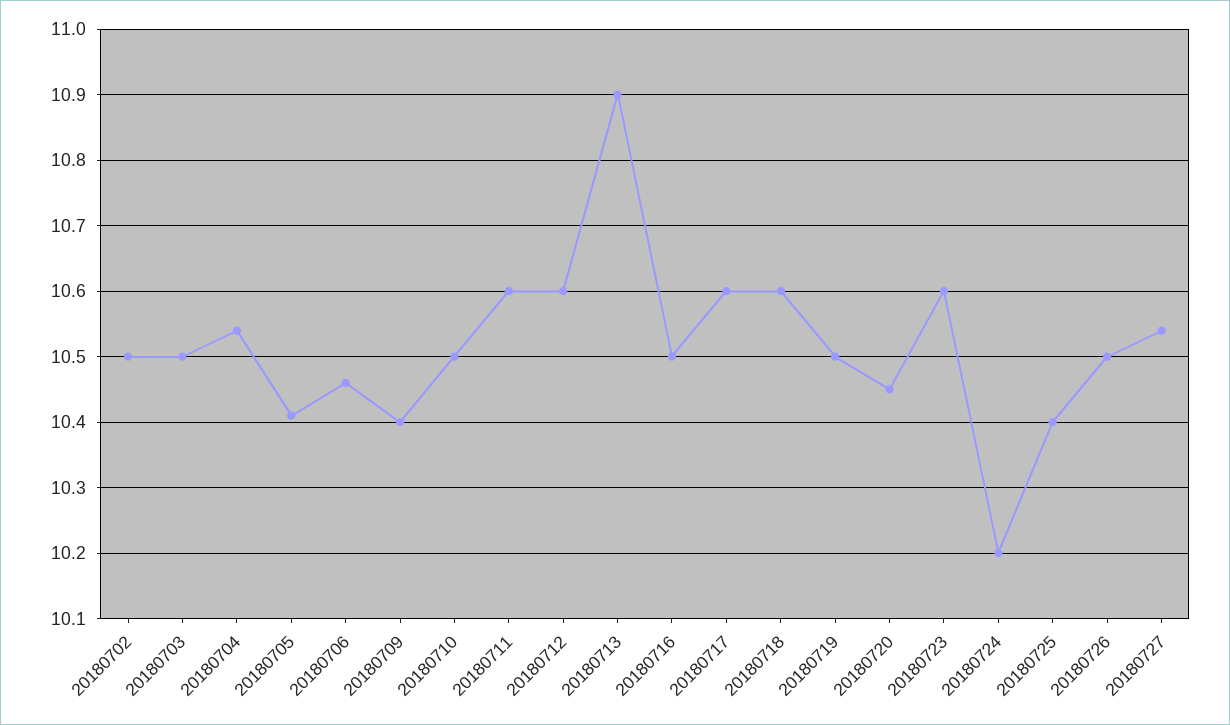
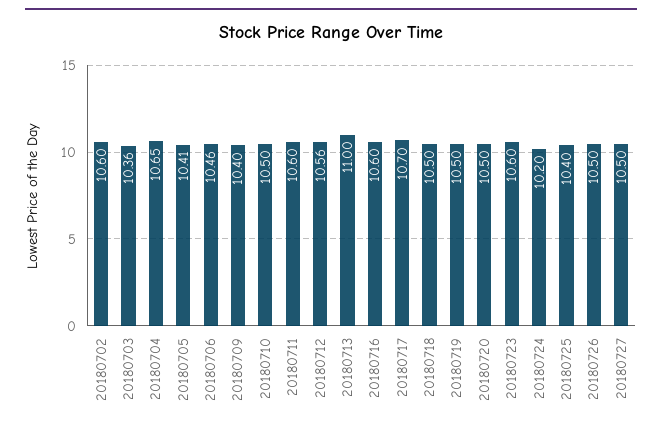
20180702: 10.5 -> 10.6
20180703: 10.5 -> 10.36
20180704: 10.54 -> 10.65
20180712: 10.6 -> 10.56
20180713: 10.9 -> 11
20180716: 10.5 -> 10.6
20180717: 10.6 -> 10.7
20180718: 10.6 -> 10.5
20180720: 10.45 -> 10.5
20180727: 10.54 -> 10.5

